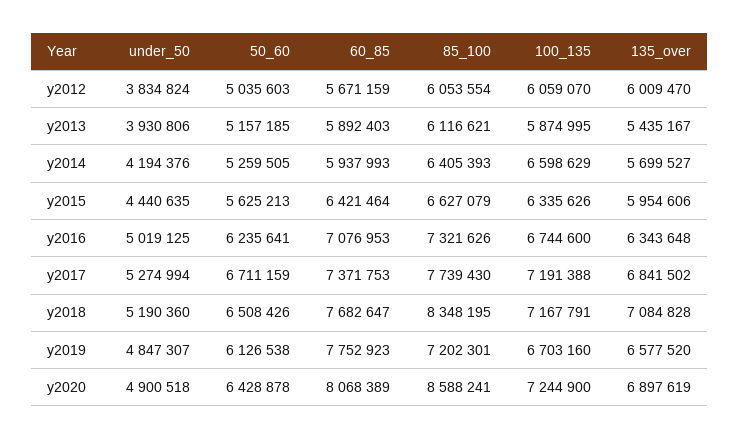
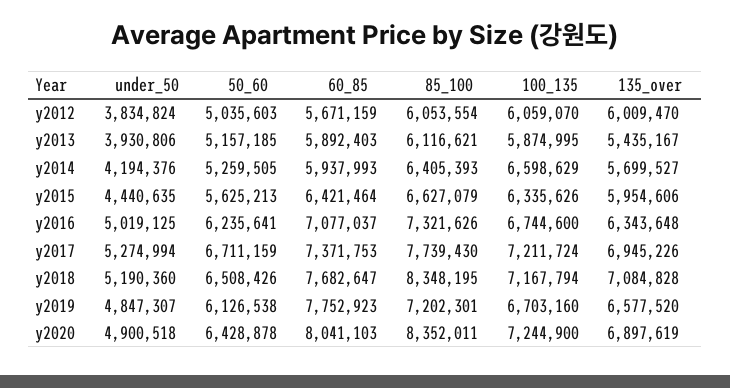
60_85, y2016: 7076953 -> 7077037
100_135, y2017: 7191388 -> 7211724
135_over, y2017: 6841502 -> 6945226
100_135, y2018: 7167791 -> 7167794
60_85, y2020: 8068389 -> 8041103
85_100, y2020: 8588241 -> 8352011

